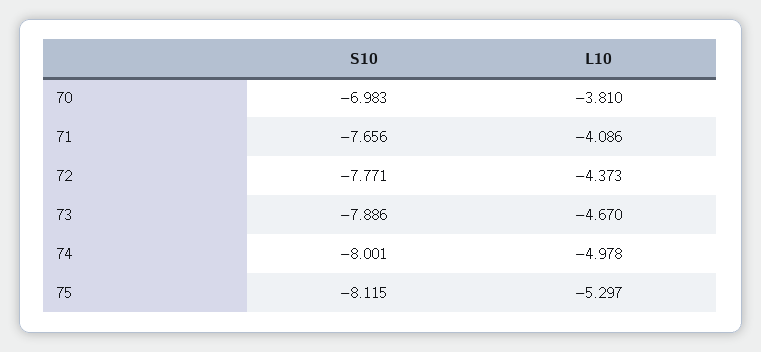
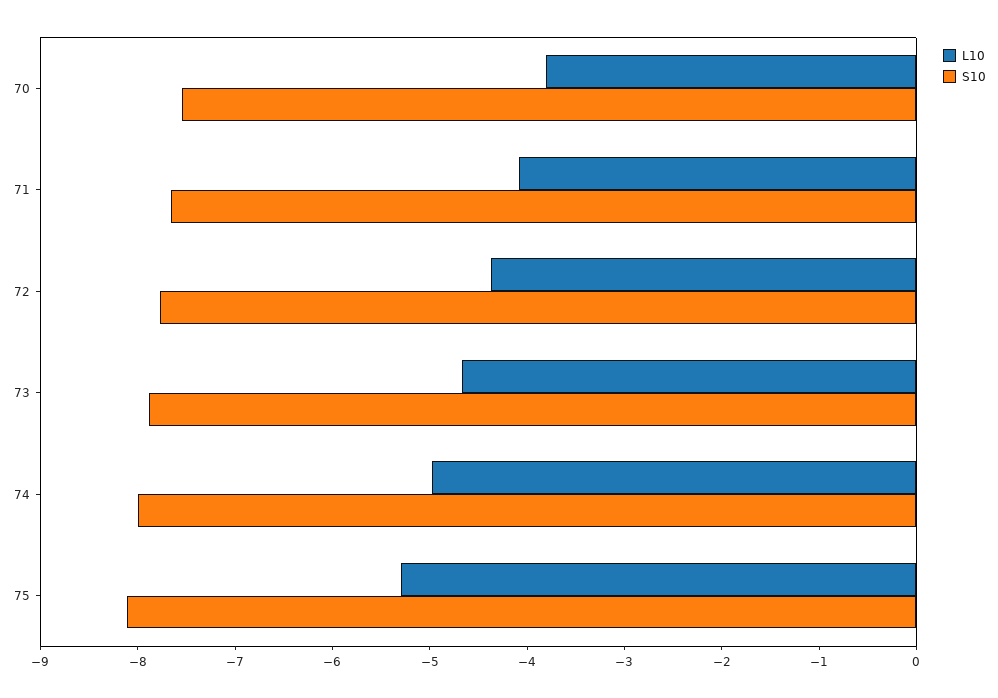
S10, 70: -6.983 -> -7.6

